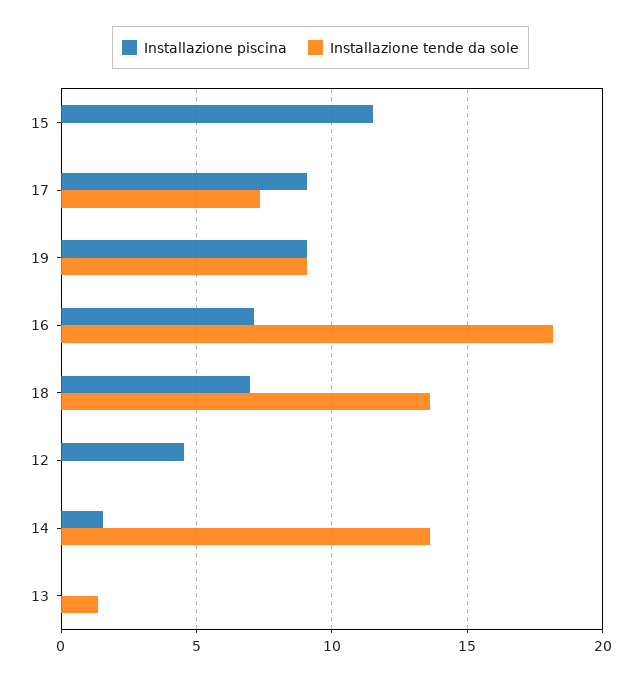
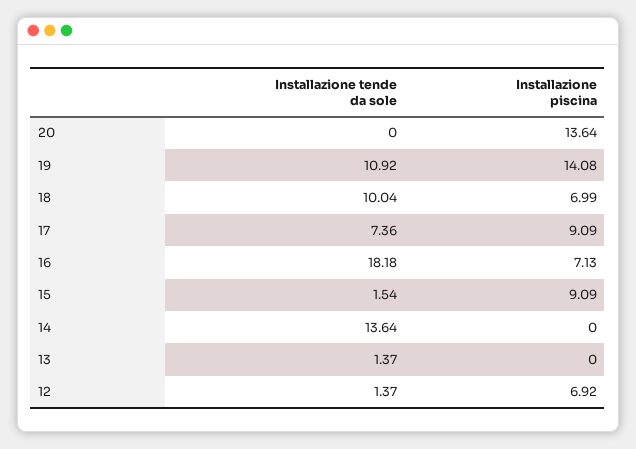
Installazione piscina, 15: 11.5 -> 9.09
Installazione tende da sole, 15: 0 -> 1.54
Installazione piscina, 19: 9 -> 14.08
Installazione tende da sole, 19: 9 -> 10.92
Installazione tende da sole, 18: 13.5 -> 10.04
Installazione piscina, 12: 4.5 -> 6.92
Installazione tende da sole, 12: 0 -> 1.37
Installazione piscina, 14: 1.5 -> 0
Installazione tende da sole, 20: none -> 0
Installazione piscina, 20: none -> 13.64

